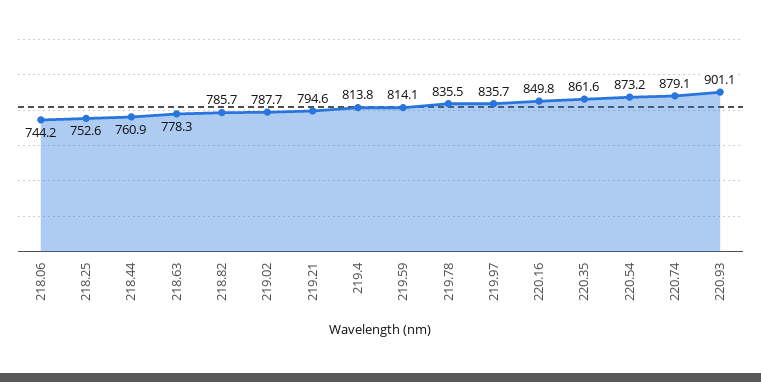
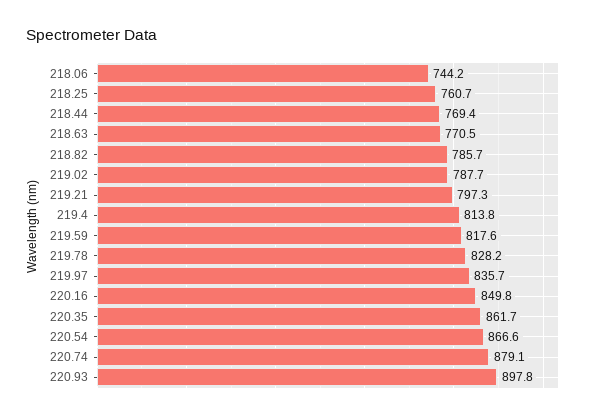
218.25: 752.6 -> 760.7
218.44: 760.9 -> 769.4
218.63: 778.3 -> 770.5
219.21: 794.6 -> 797.3
219.59: 814.1 -> 817.6
219.78: 835.5 -> 828.2
220.35: 861.6 -> 861.7
220.54: 873.2 -> 866.6
220.93: 901.1 -> 897.8

